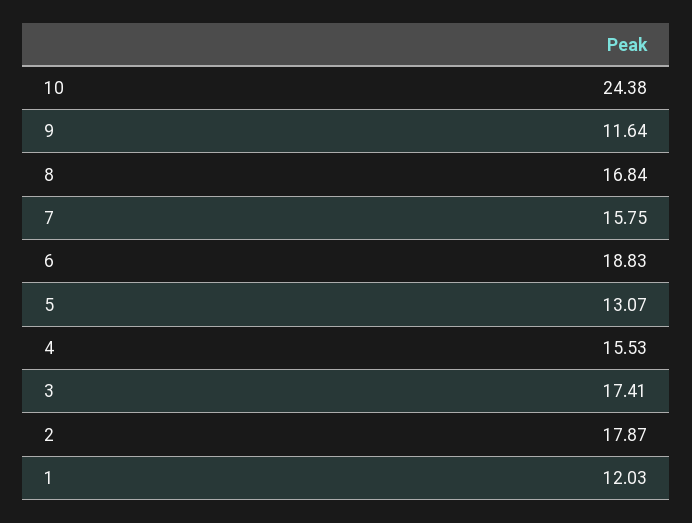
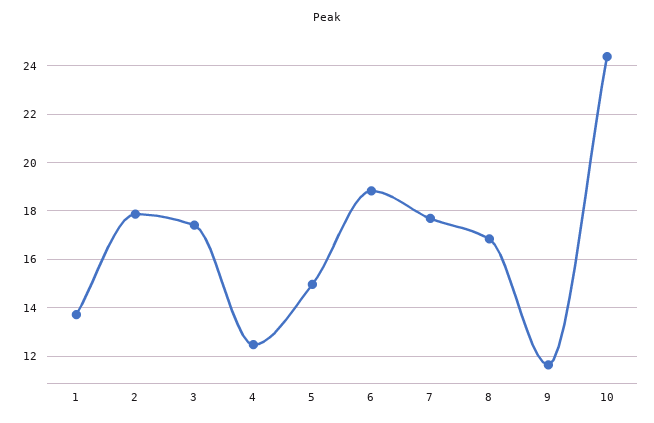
7: 15.75 -> 17.75
5: 13.07 -> 15
4: 15.53 -> 12.5
1: 12.03 -> 13.75

